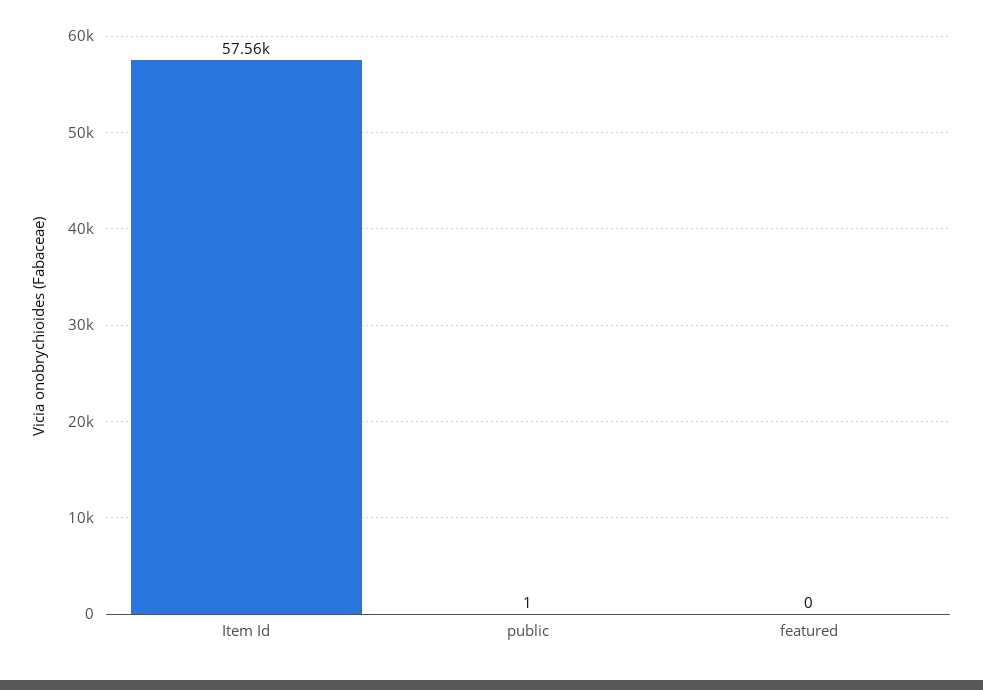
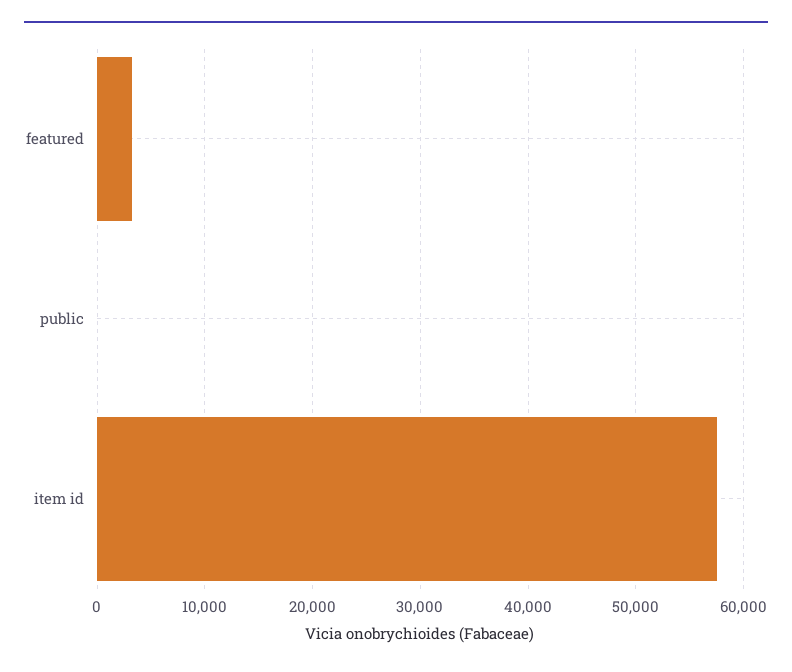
featured: 0 -> 3000

